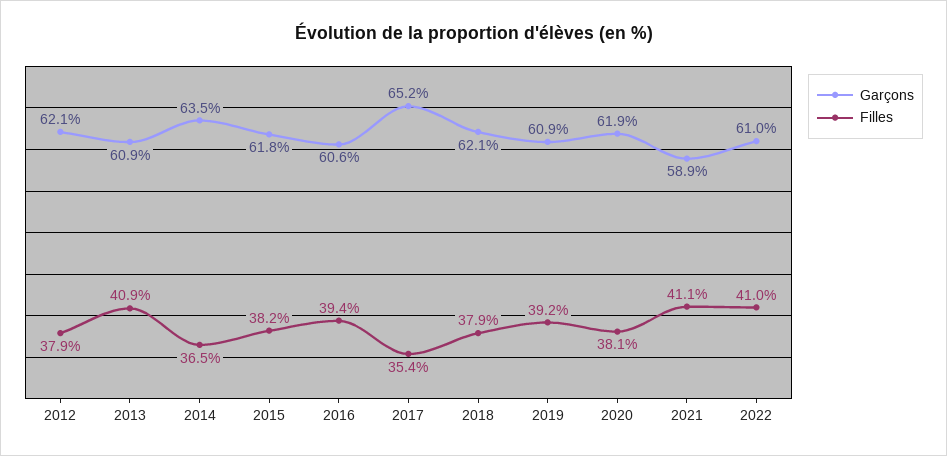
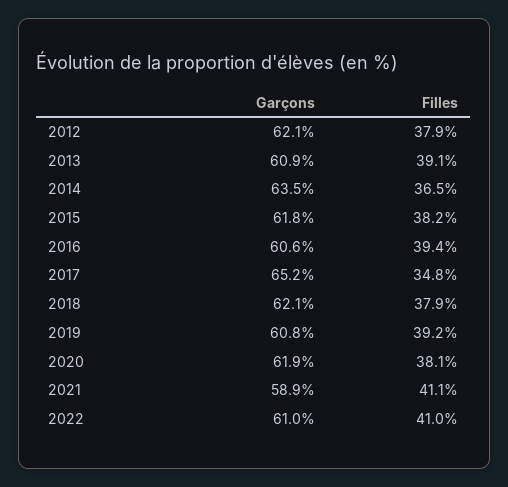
Filles, 2013: 40.9 -> 39.1
Filles, 2017: 35.4 -> 34.8
Garçons, 2019: 60.9 -> 60.8

